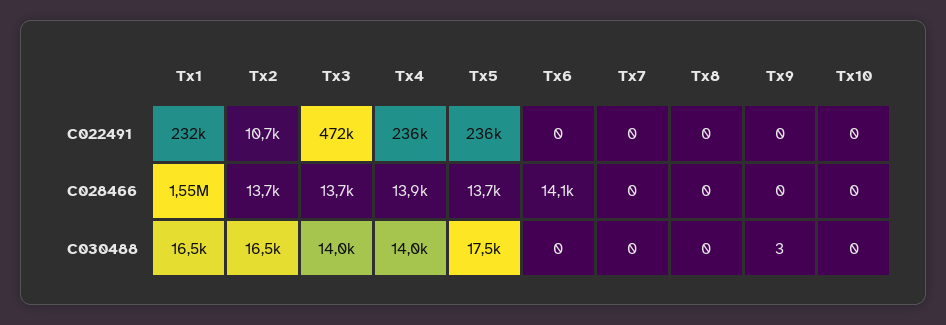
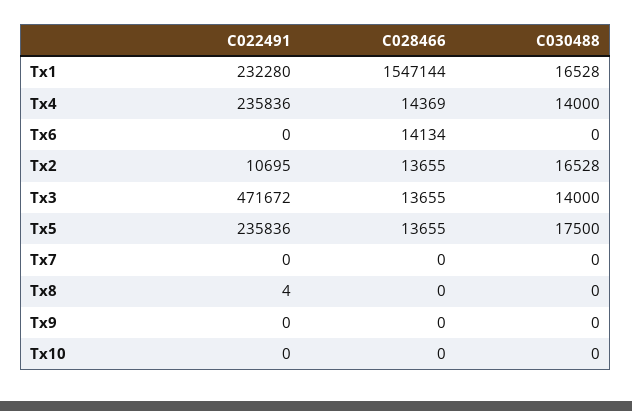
Tx8, C022491: 0 -> 4
Tx4, C028466: 13900 -> 14369
Tx9, C030488: 3 -> 0

